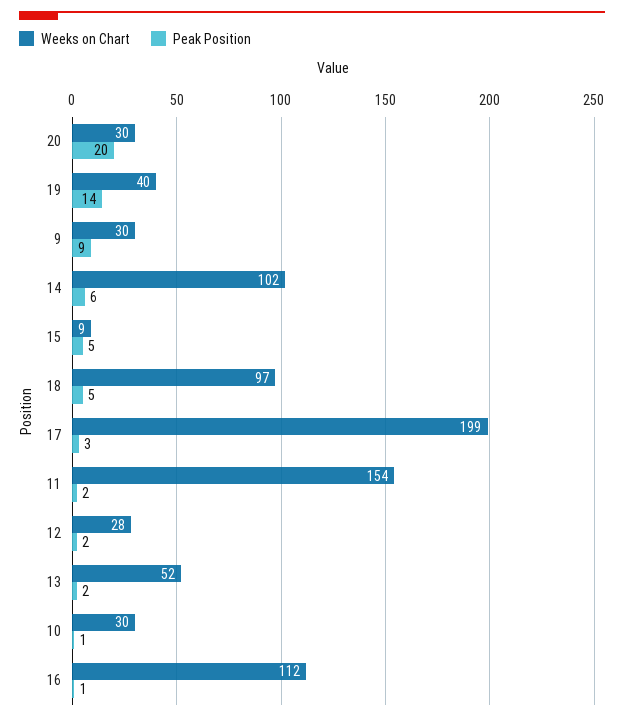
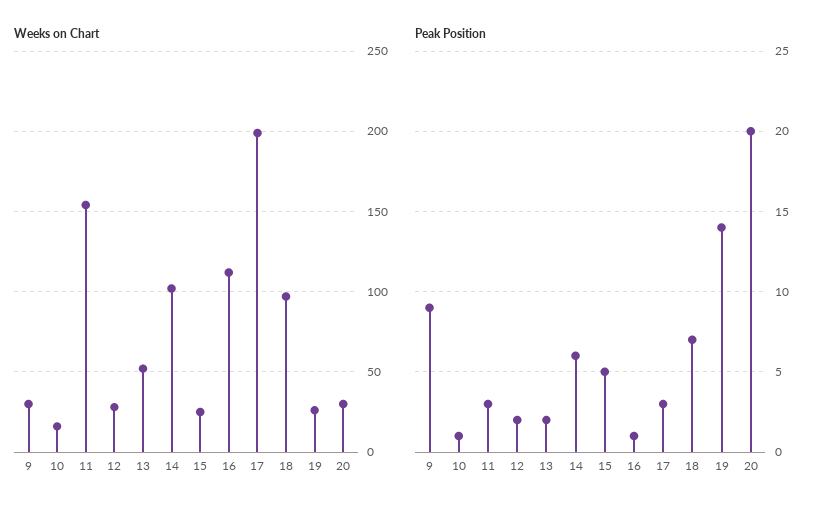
Weeks on Chart, 19: 40 -> 25
Weeks on Chart, 15: 9 -> 25
Peak Position, 18: 5 -> 7
Peak Position, 11: 2 -> 3
Weeks on Chart, 10: 30 -> 15

